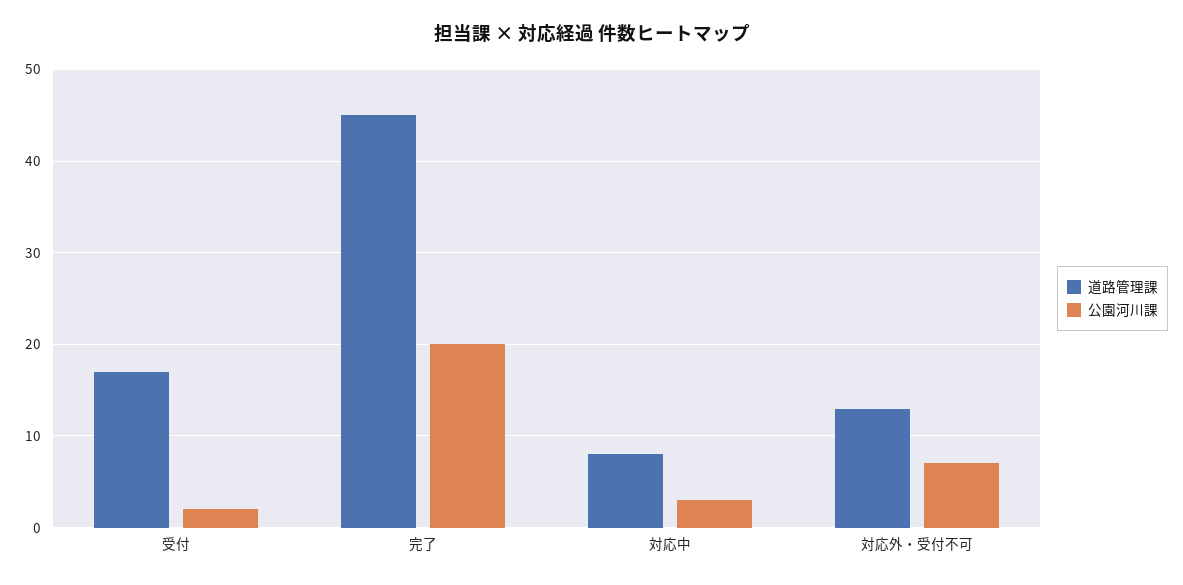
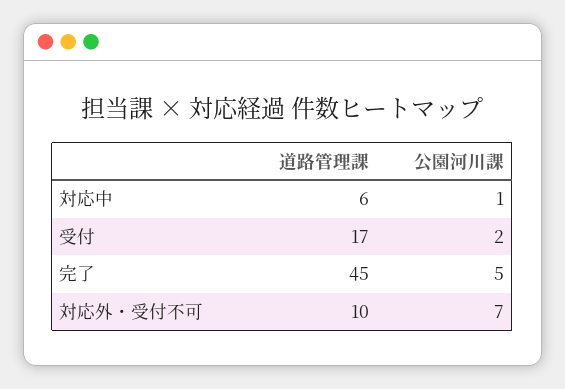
公園河川課, 完了: 20 -> 5
道路管理課, 対応中: 8 -> 6
公園河川課, 対応中: 3 -> 1
道路管理課, 対応外・受付不可: 13 -> 10

